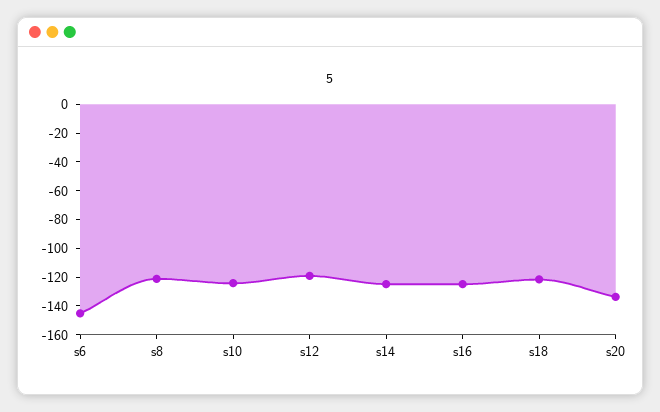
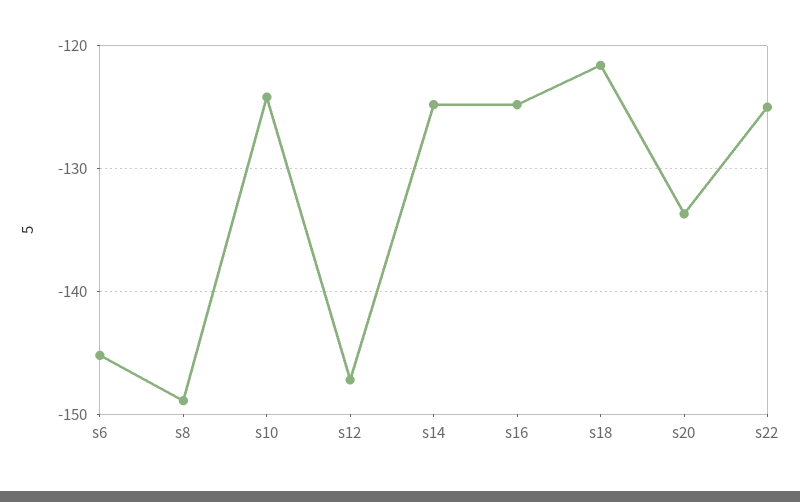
s8: -120 -> -149
s12: -120 -> -147
s22: none -> -125

